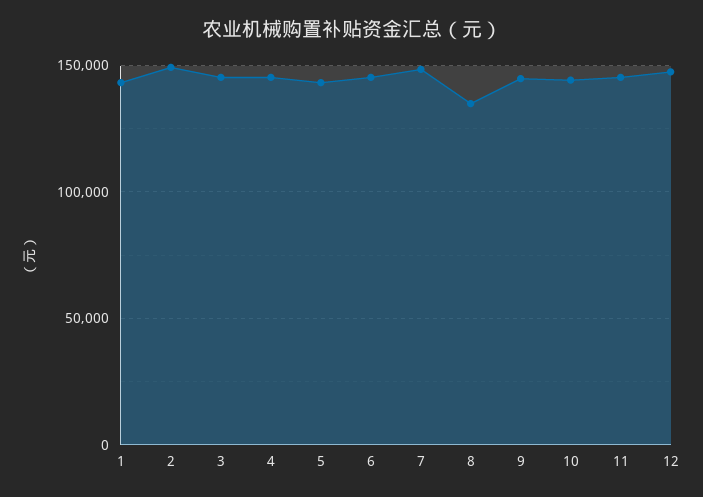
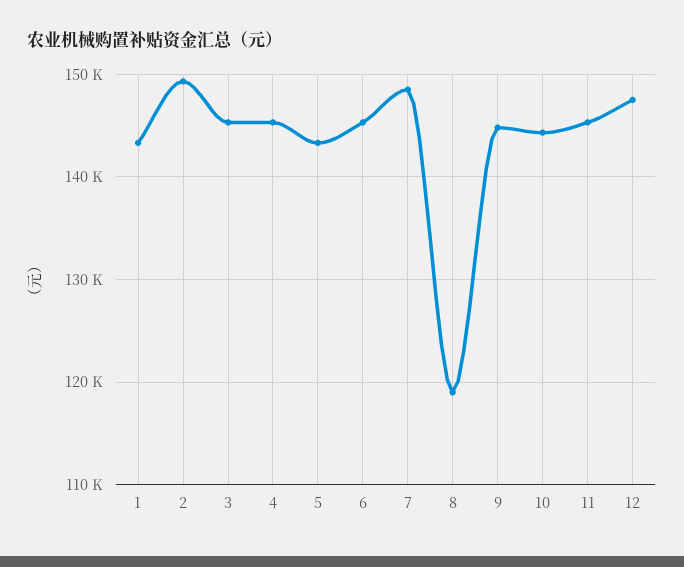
8: 135000 -> 119000

